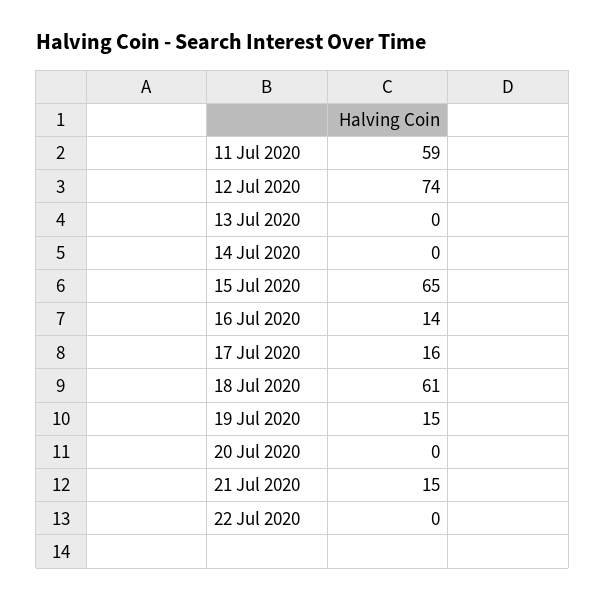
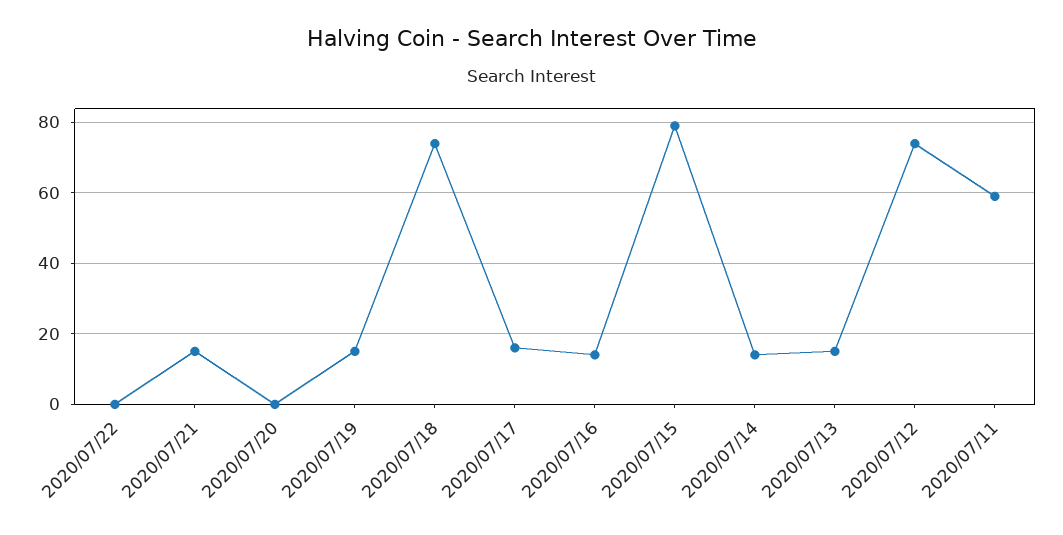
13 Jul 2020: 0 -> 15
14 Jul 2020: 0 -> 15
15 Jul 2020: 65 -> 80
18 Jul 2020: 61 -> 75

